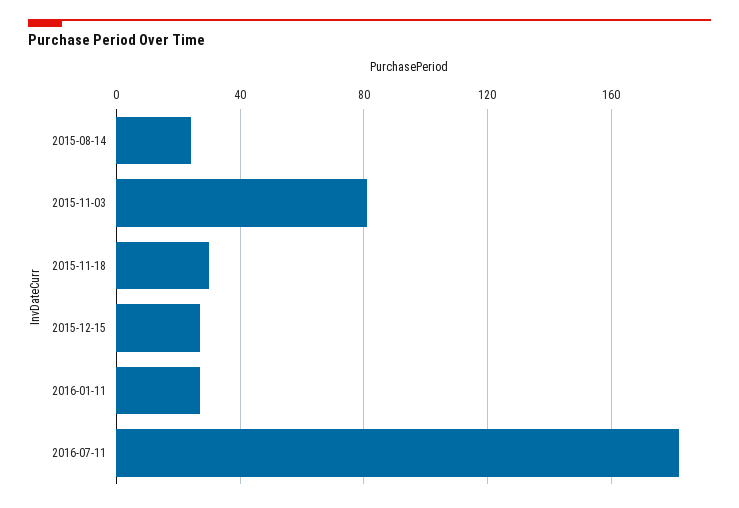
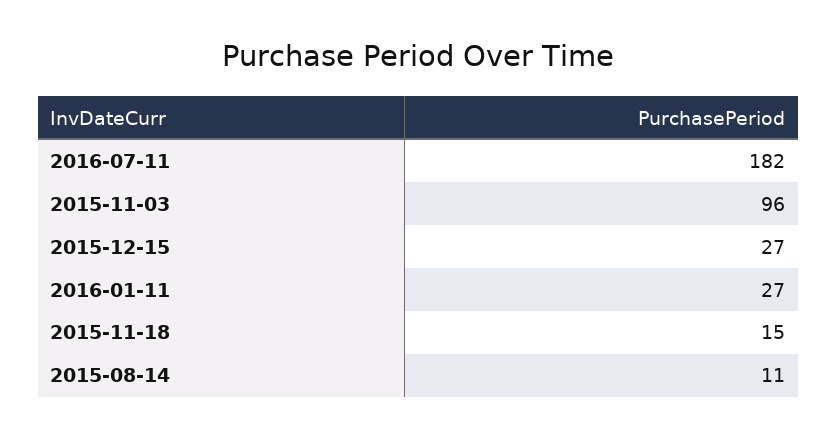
2015-08-14: 25 -> 11
2015-11-03: 80 -> 96
2015-11-18: 30 -> 15

